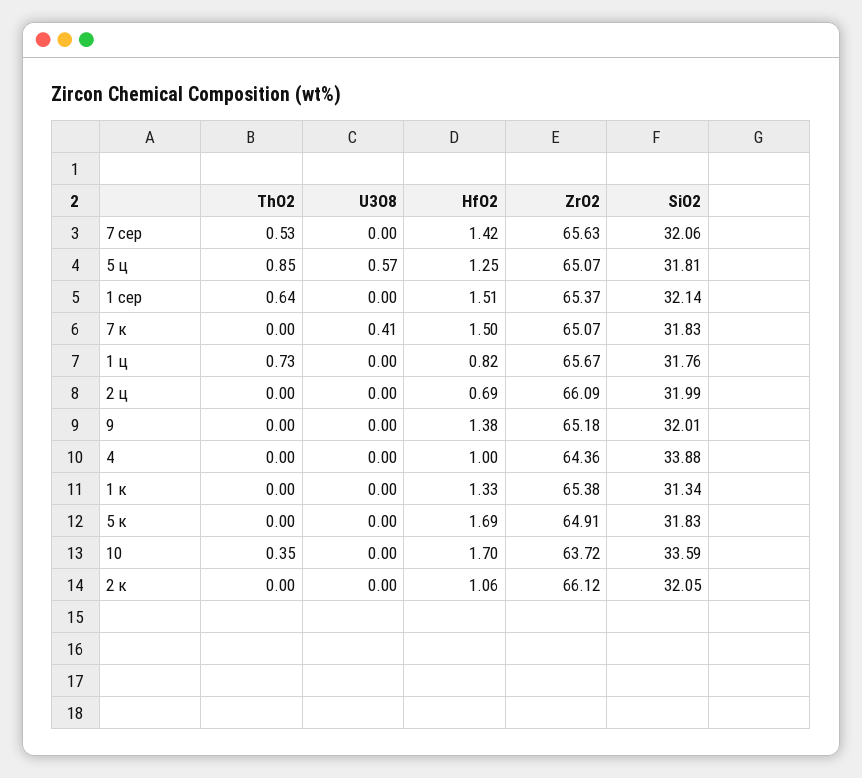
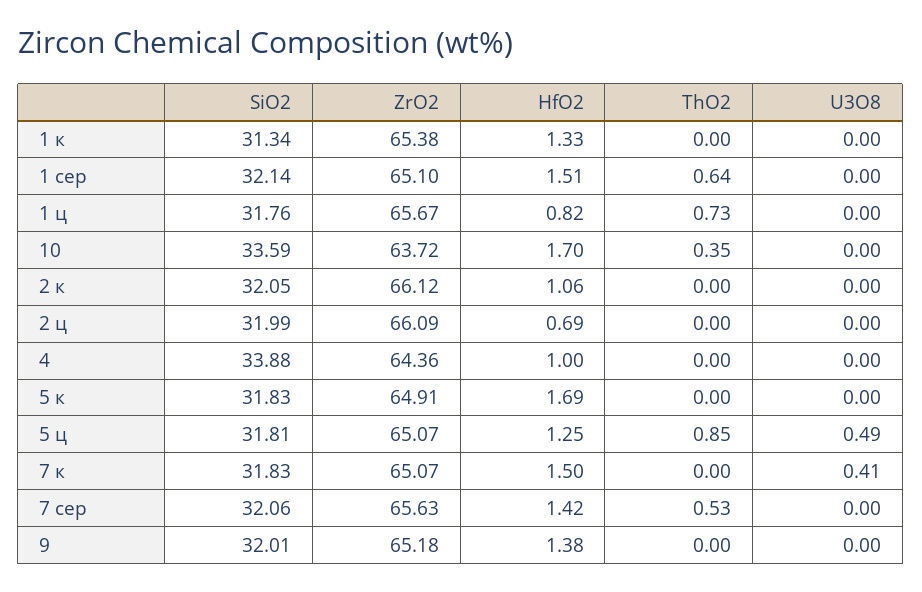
U3O8, 5 ц: 0.57 -> 0.49
ZrO2, 1 сер: 65.37 -> 65.1

